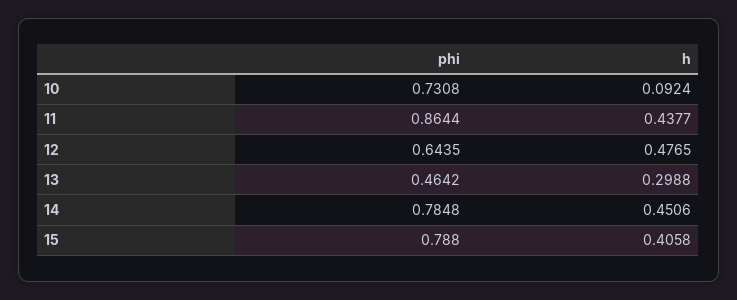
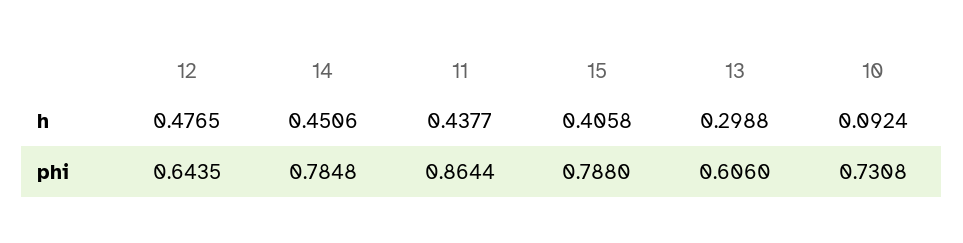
phi, 13: 0.4642 -> 0.606

